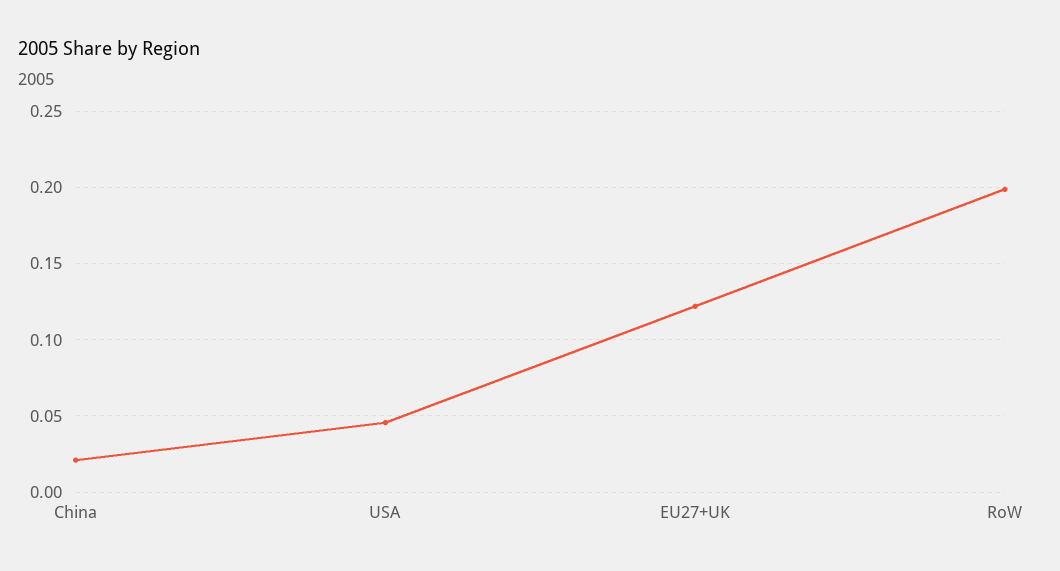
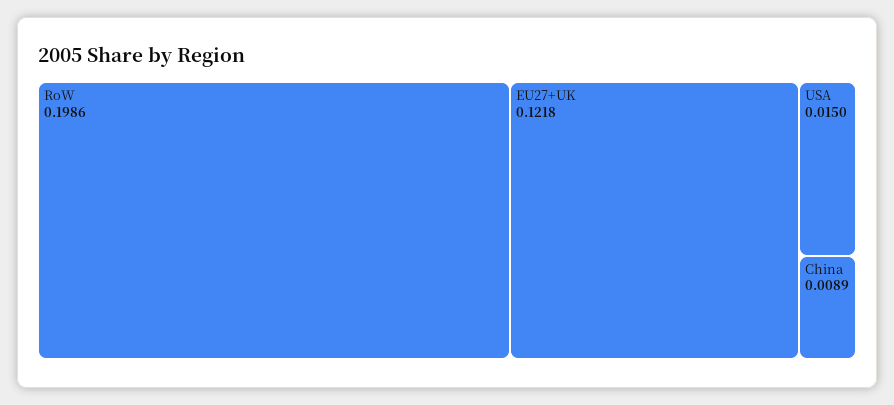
China: 0.02 -> 0.0089
USA: 0.045 -> 0.015

